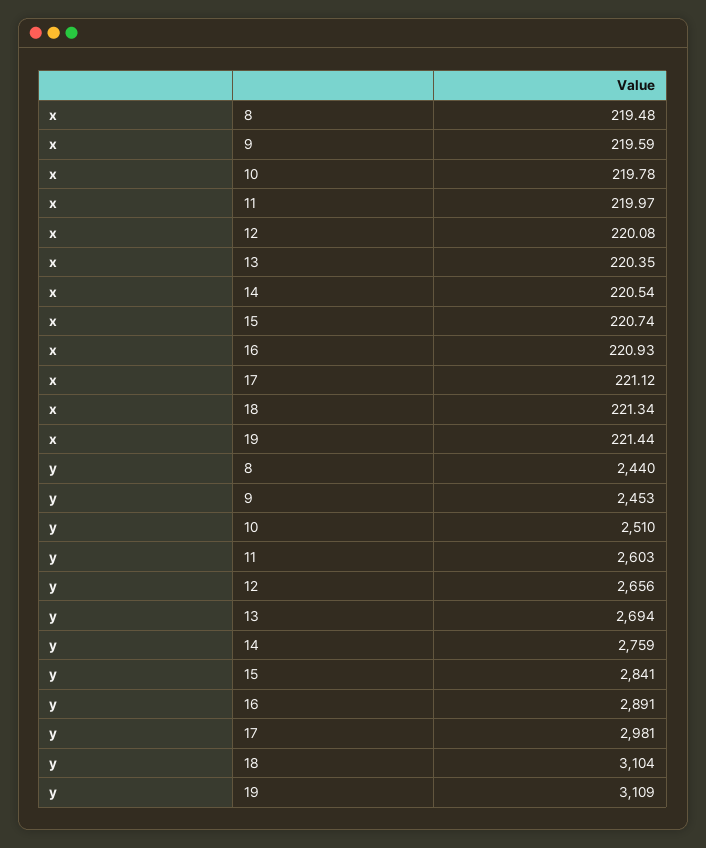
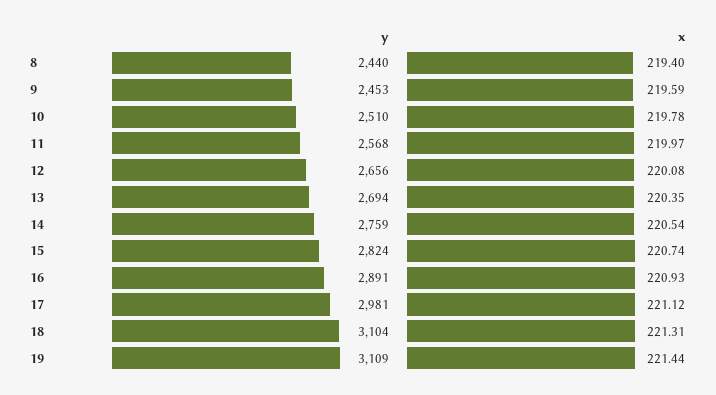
x, 8: 219.48 -> 219.4
x, 18: 221.34 -> 221.31
y, 11: 2603 -> 2568
y, 15: 2841 -> 2824

